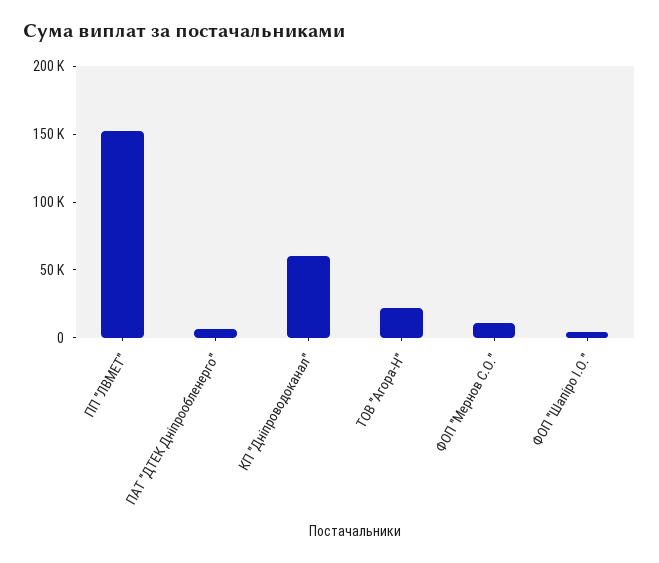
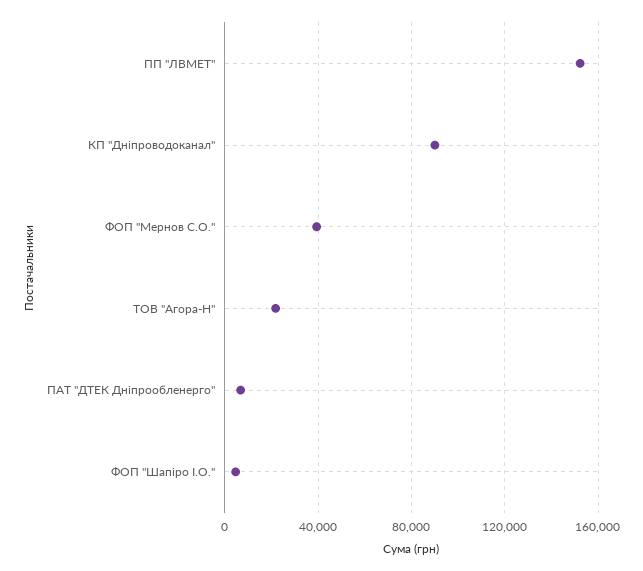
КП "Дніпроводоканал": 60000 -> 90000
ФОП "Мернов С.О.": 10000 -> 40000

